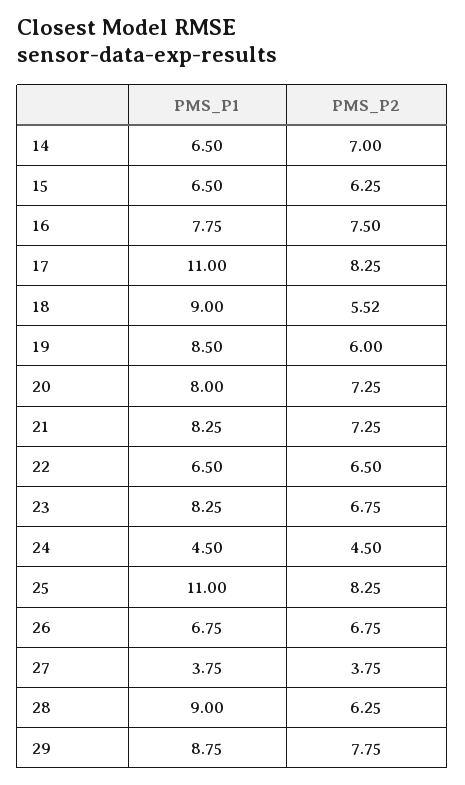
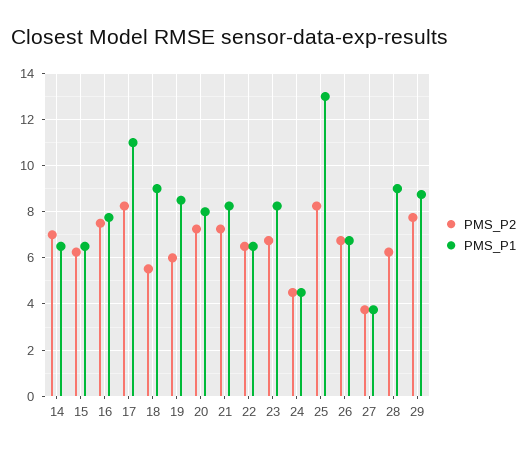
PMS_P1, 25: 11 -> 13

